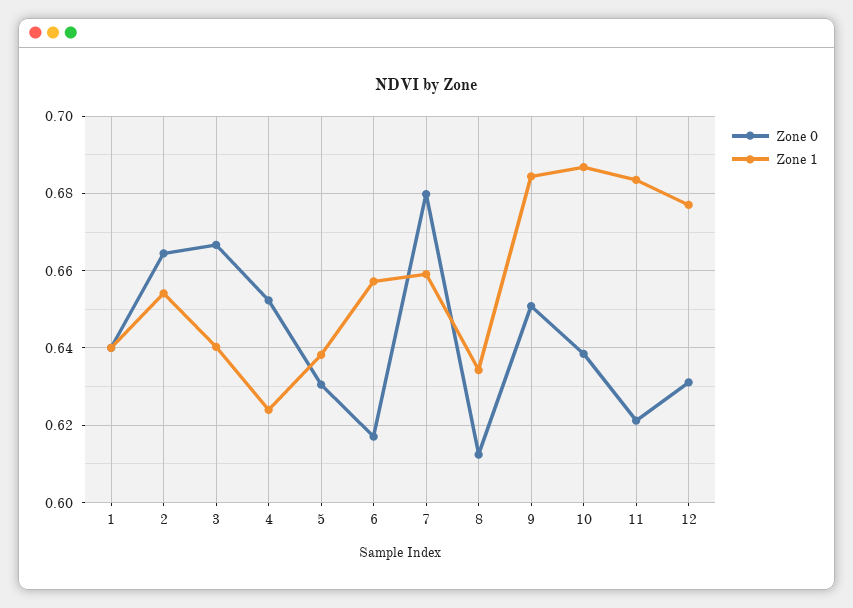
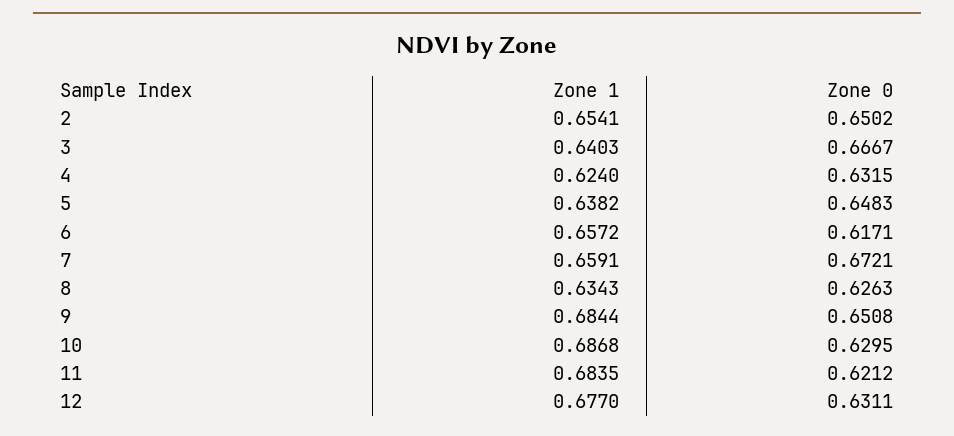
Zone 0, 1: 0.64 -> none
Zone 1, 1: 0.64 -> none
Zone 0, 2: 0.664 -> 0.6502
Zone 0, 4: 0.652 -> 0.6315
Zone 0, 5: 0.63 -> 0.6483
Zone 0, 7: 0.68 -> 0.6721
Zone 0, 8: 0.612 -> 0.6263
Zone 0, 10: 0.638 -> 0.6295

